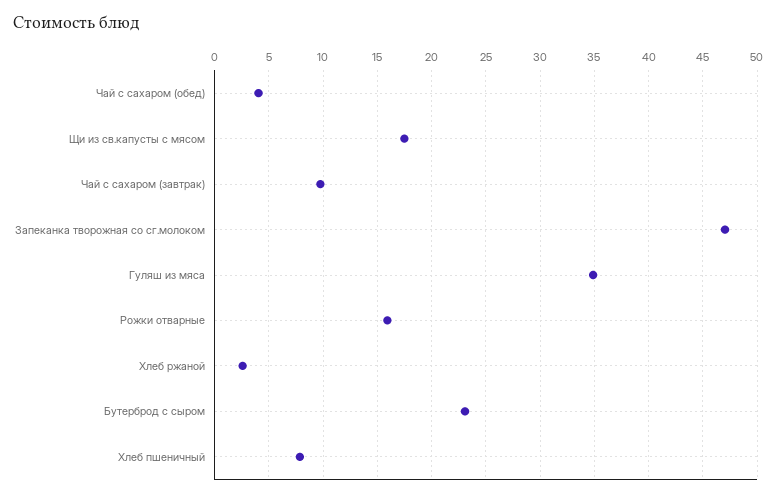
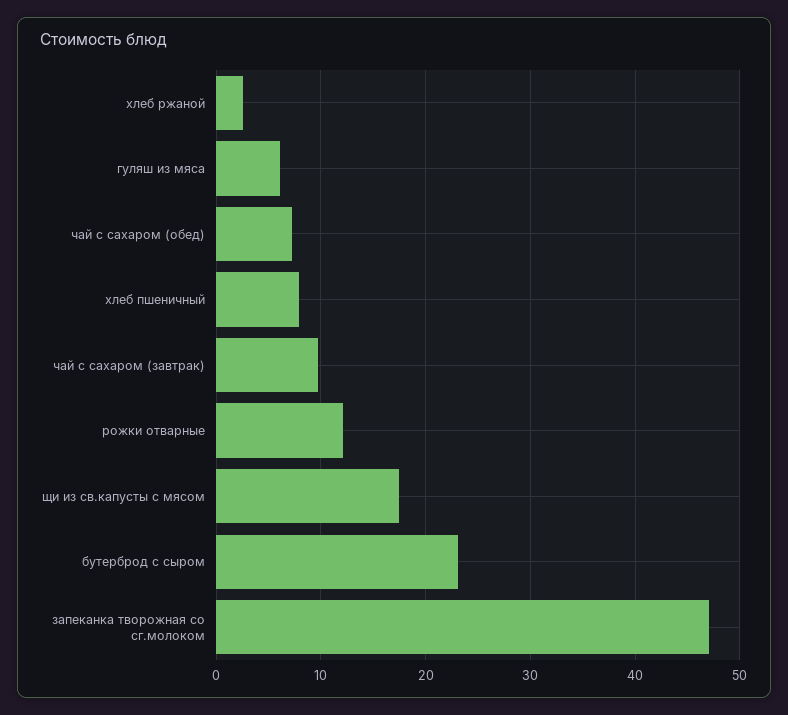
Чай с сахаром (обед): 4 -> 7
Гуляш из мяса: 35 -> 6
Рожки отварные: 16 -> 12

